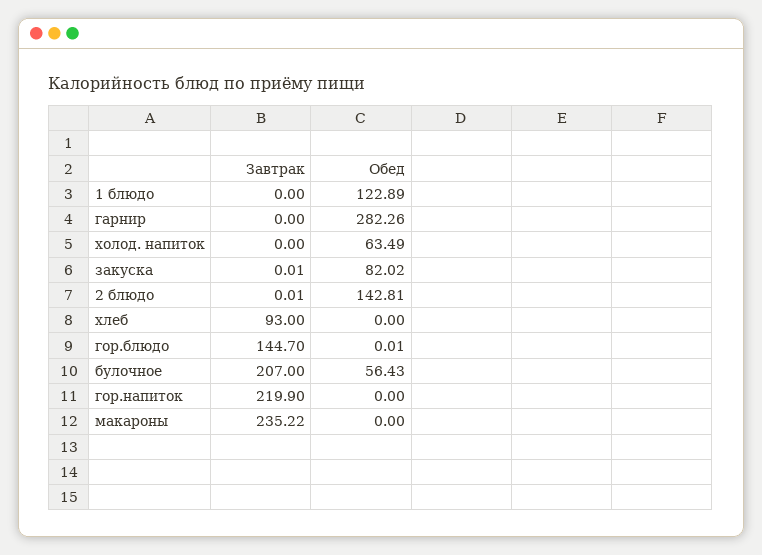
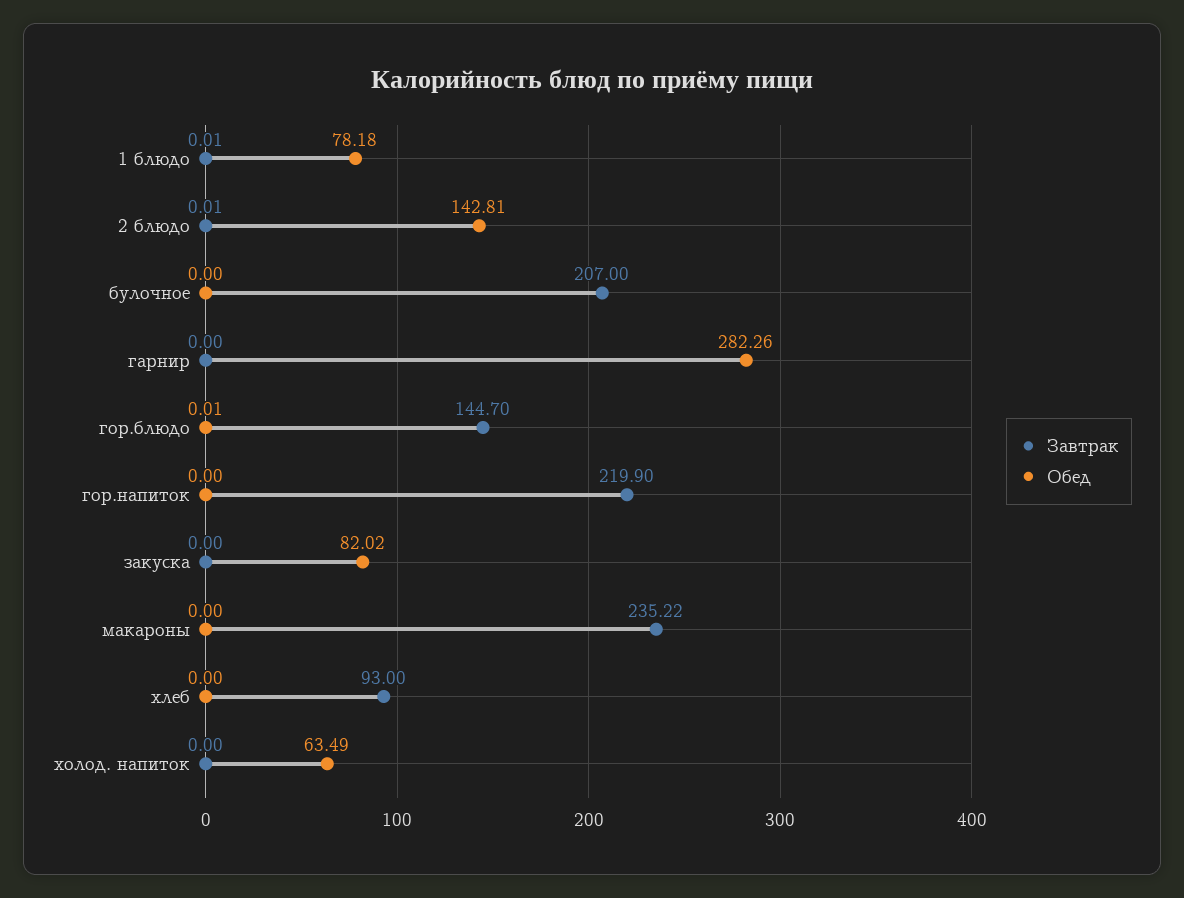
Завтрак, 1 блюдо: 0 -> 0.01
Обед, 1 блюдо: 122.89 -> 78.18
Завтрак, закуска: 0.01 -> 0
Обед, булочное: 56.43 -> 0

